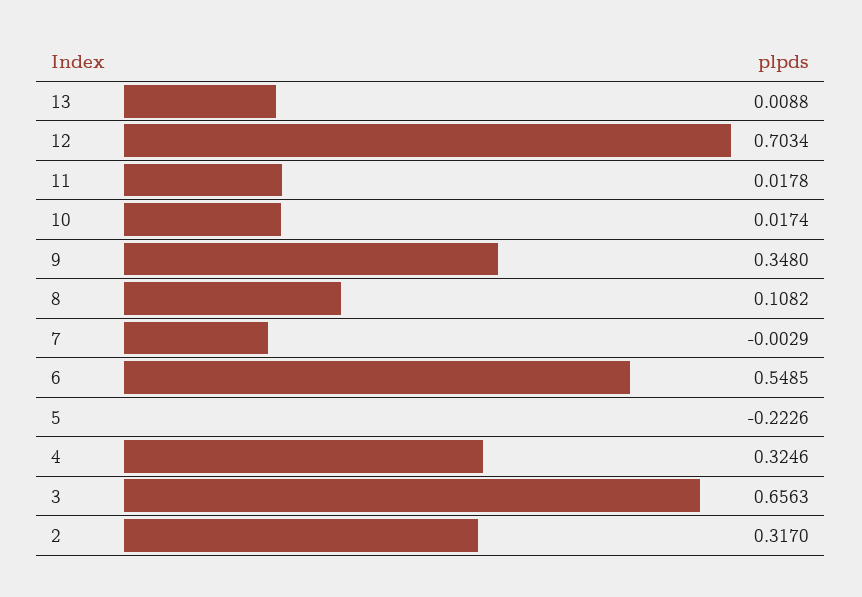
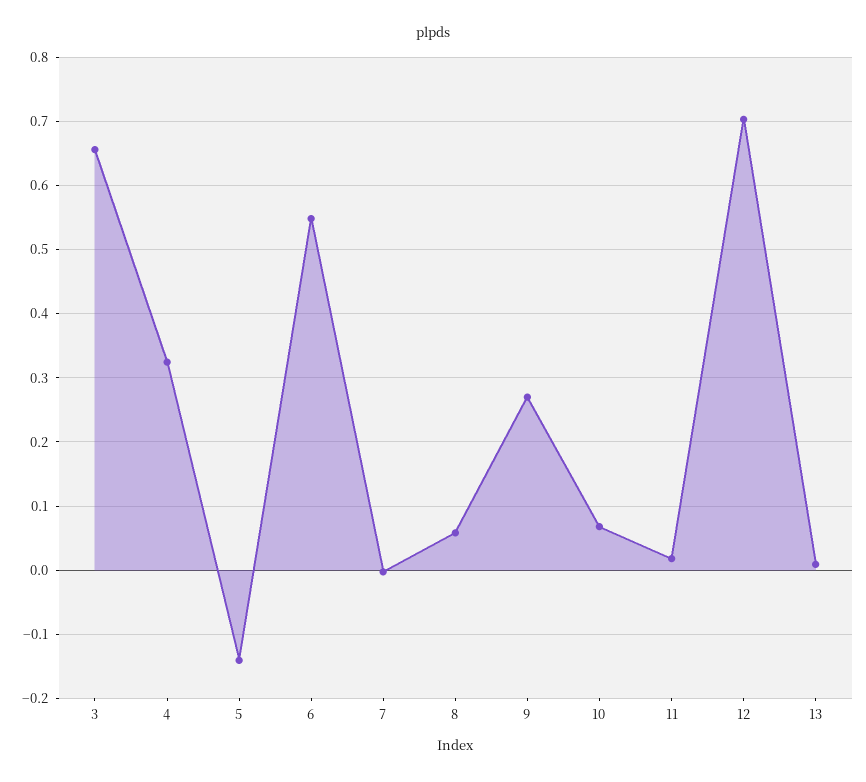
10: 0.0174 -> 0.07
9: 0.348 -> 0.27
8: 0.1082 -> 0.06
5: -0.2226 -> -0.14
2: 0.317 -> none

